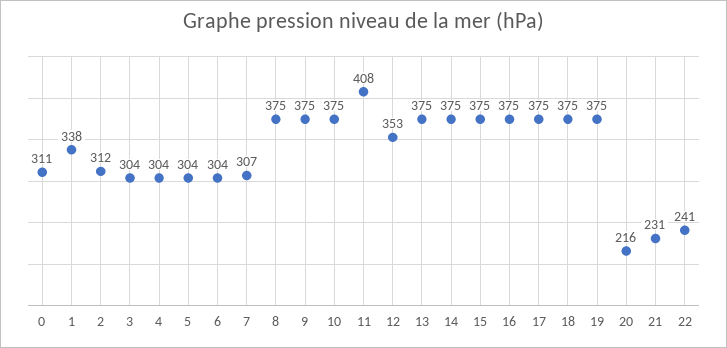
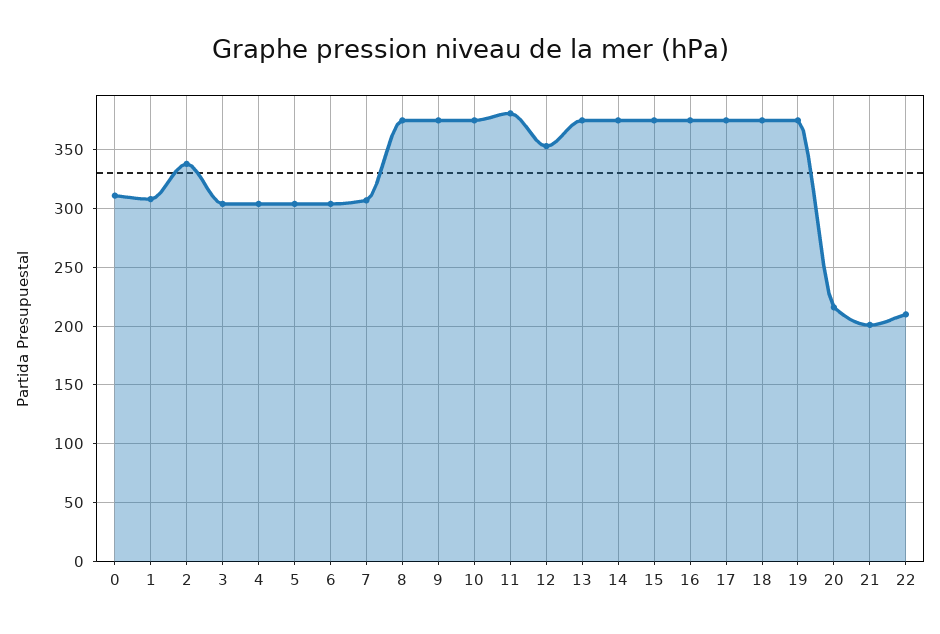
1: 338 -> 310
2: 312 -> 340
11: 408 -> 380
21: 231 -> 200
22: 241 -> 210

